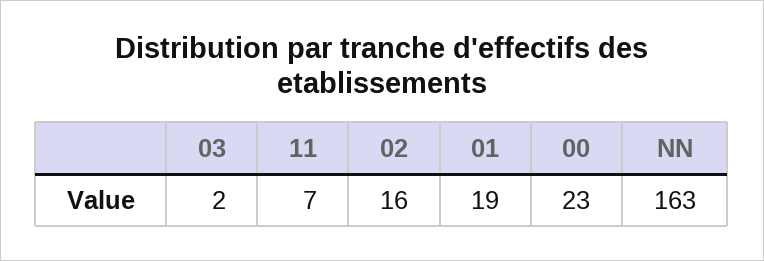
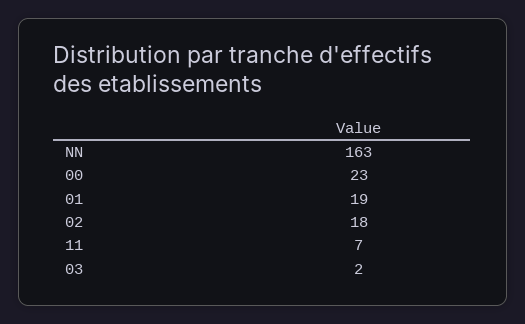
02: 16 -> 18

